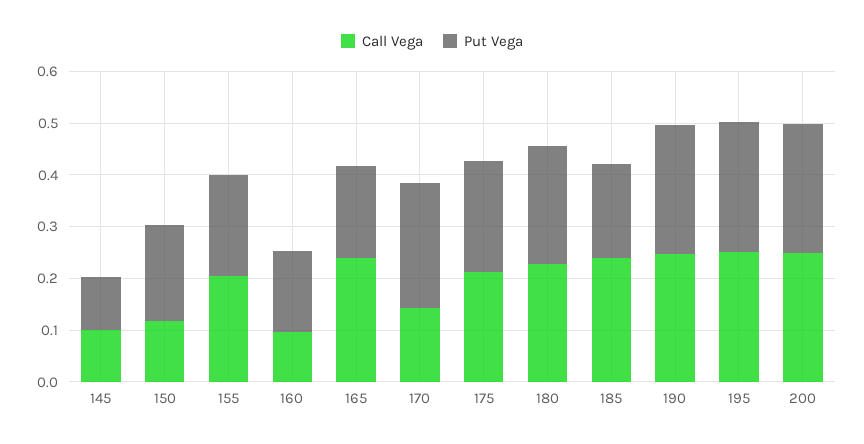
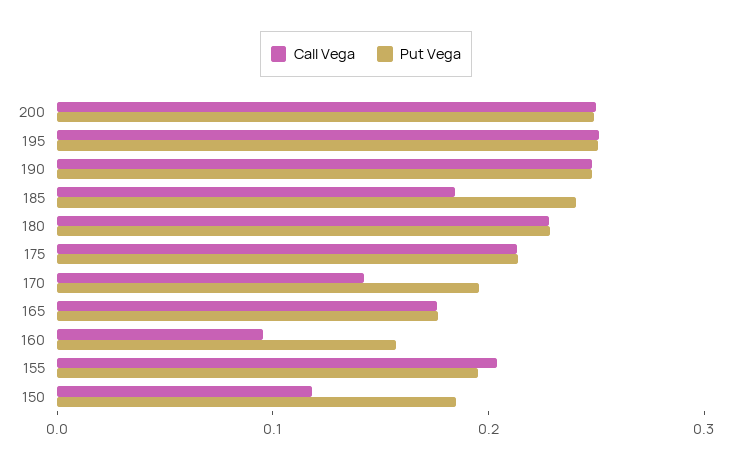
Call Vega, 145: 0.1 -> none
Put Vega, 145: 0.1 -> none
Call Vega, 165: 0.24 -> 0.18
Put Vega, 170: 0.24 -> 0.2
Call Vega, 185: 0.24 -> 0.18
Put Vega, 185: 0.18 -> 0.24

